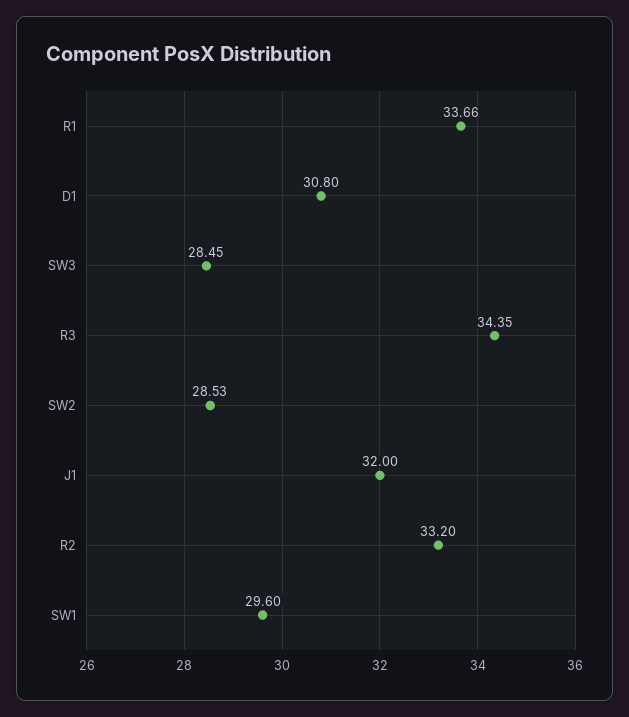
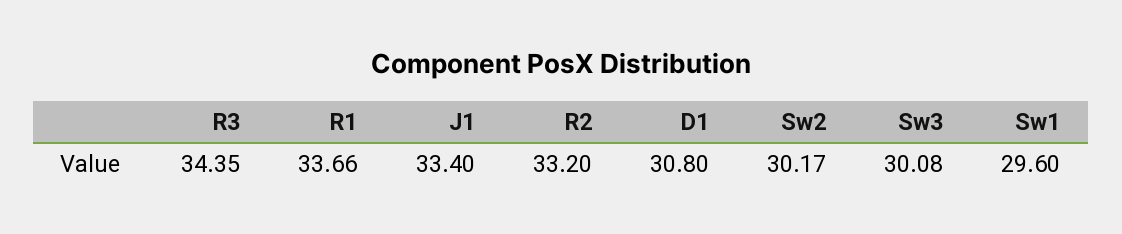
SW3: 28.45 -> 30.08
SW2: 28.53 -> 30.17
J1: 32 -> 33.4

